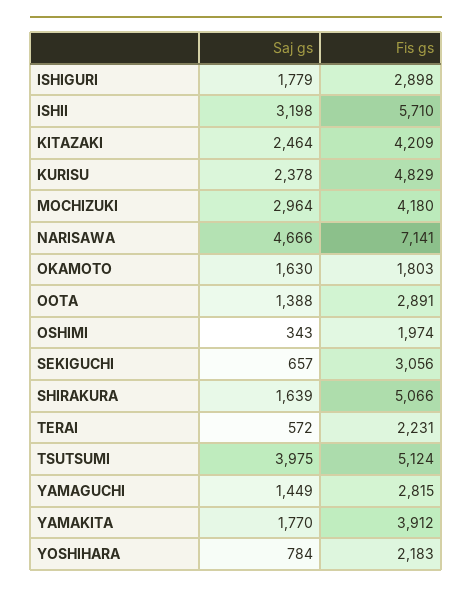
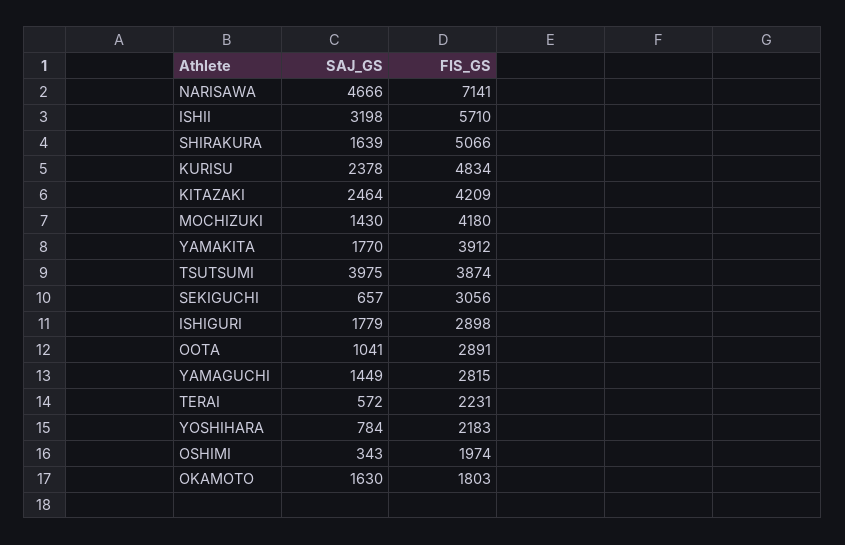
Fis gs, KURISU: 4829 -> 4834
Saj gs, MOCHIZUKI: 2964 -> 1430
Saj gs, OOTA: 1388 -> 1041
Fis gs, TSUTSUMI: 5124 -> 3874

